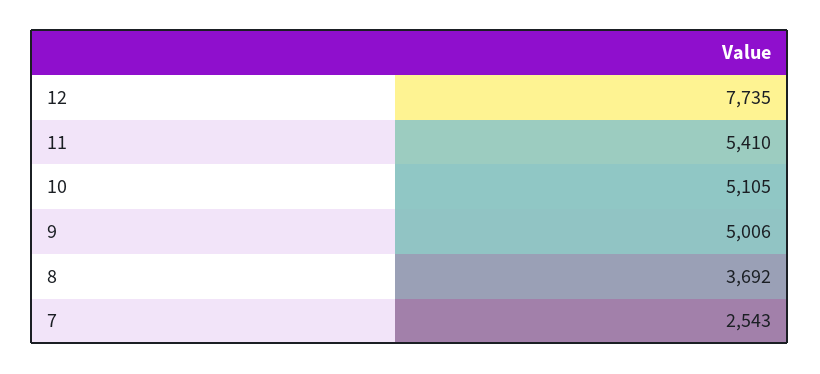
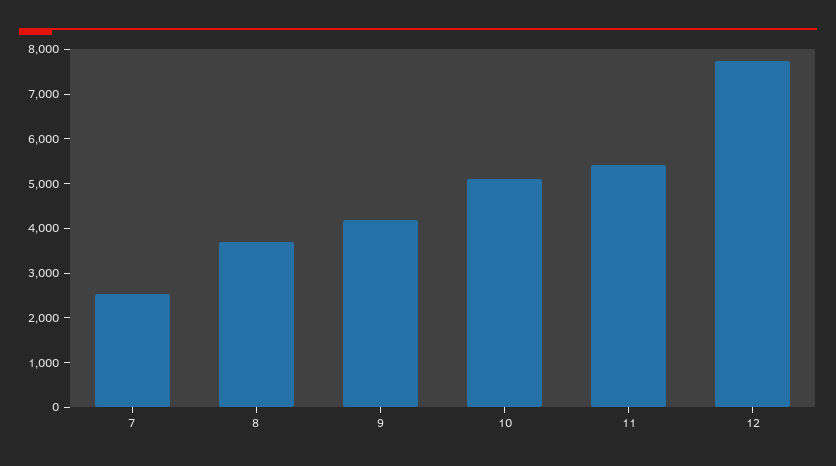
9: 5006 -> 4200

